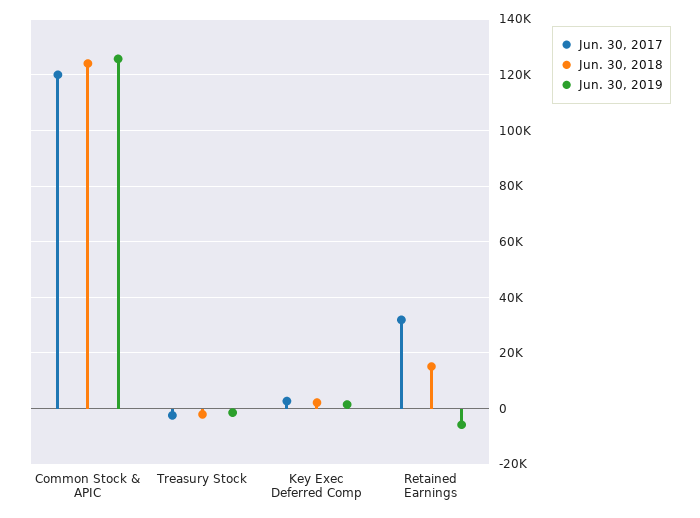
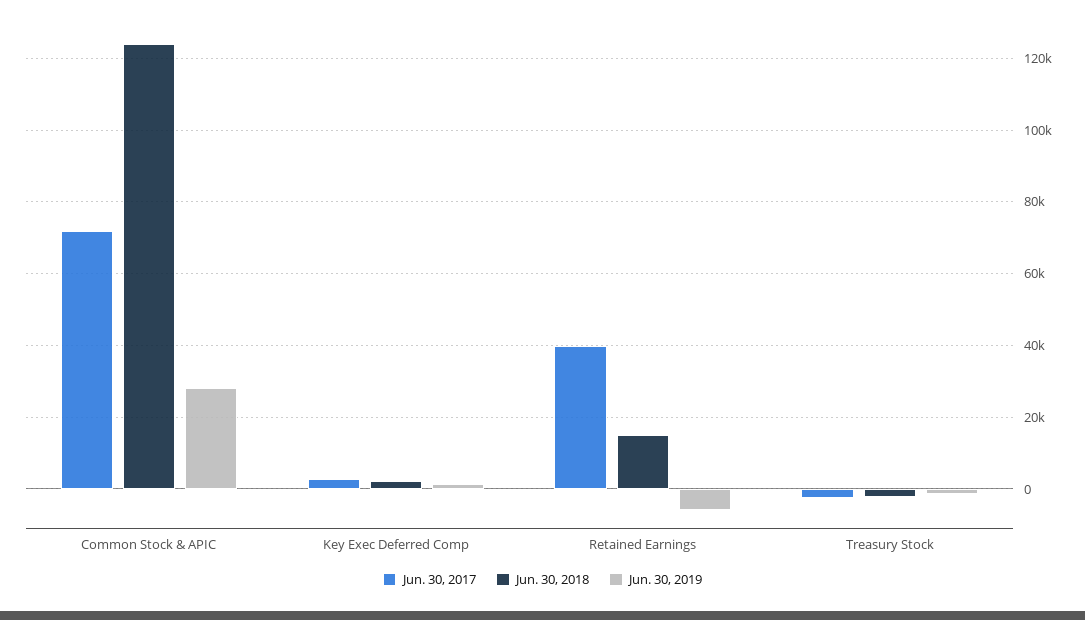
Jun. 30, 2017, Common Stock & APIC: 120000 -> 72000
Jun. 30, 2019, Common Stock & APIC: 125000 -> 28000
Jun. 30, 2017, Retained Earnings: 32500 -> 40000

